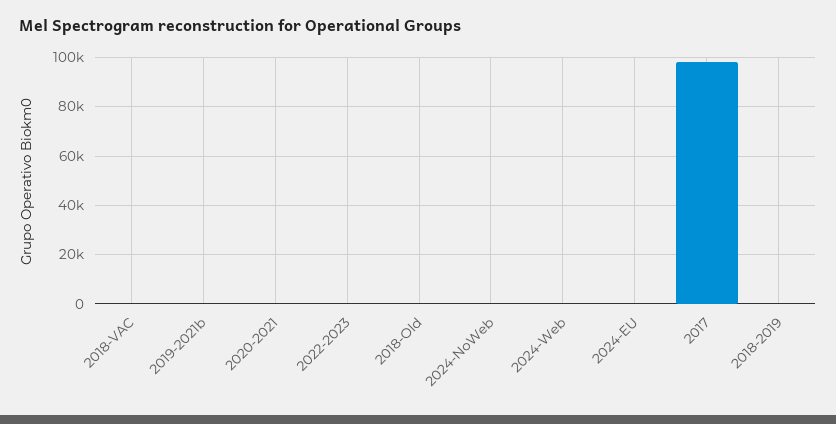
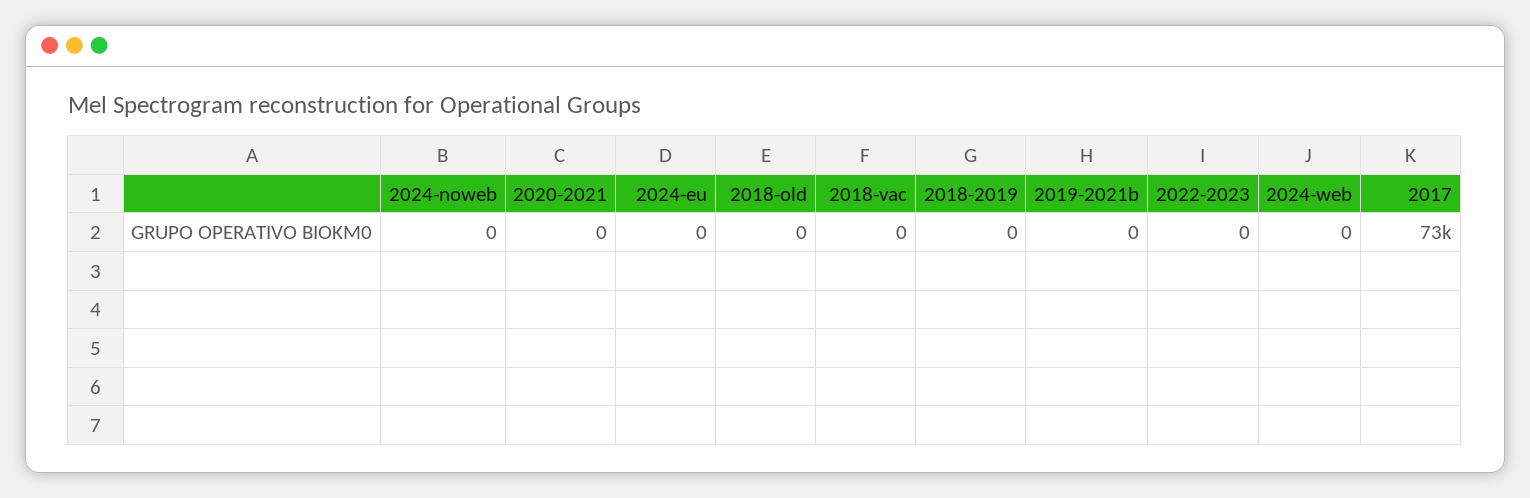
2017: 97500 -> 73000

